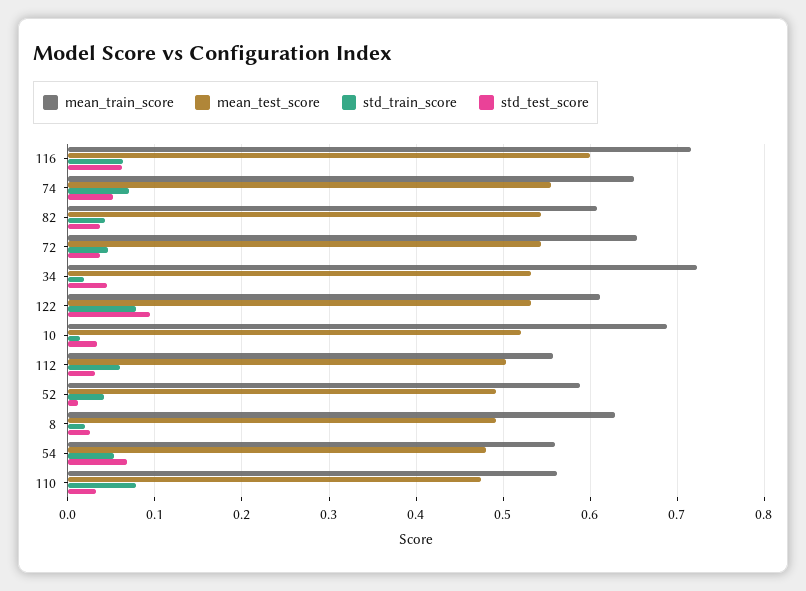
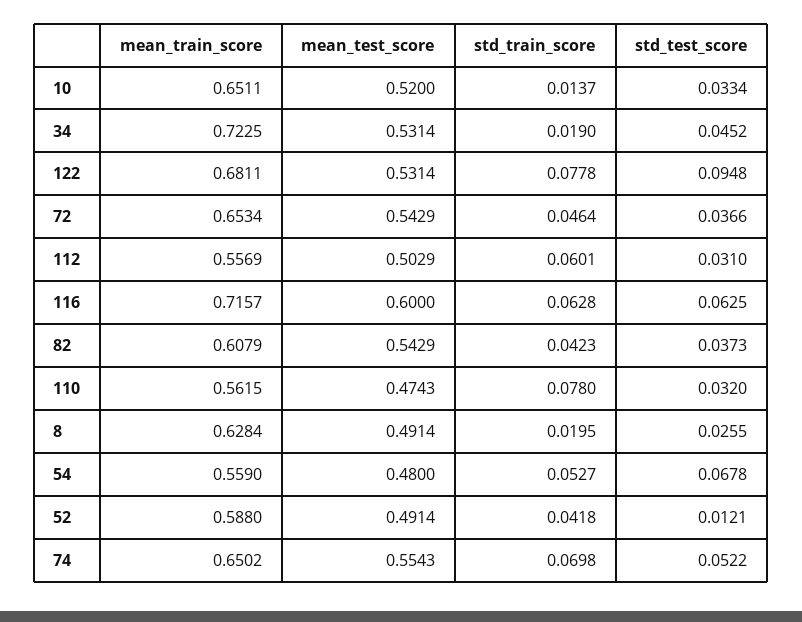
mean_train_score, 122: 0.61 -> 0.6811
mean_train_score, 10: 0.69 -> 0.6511

